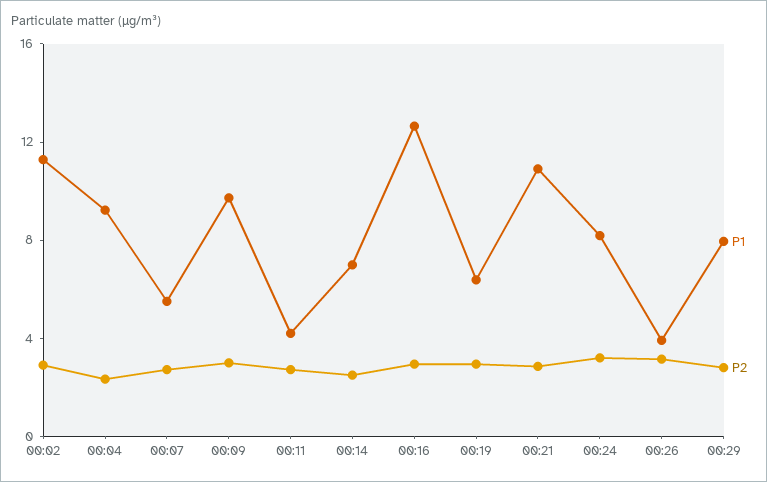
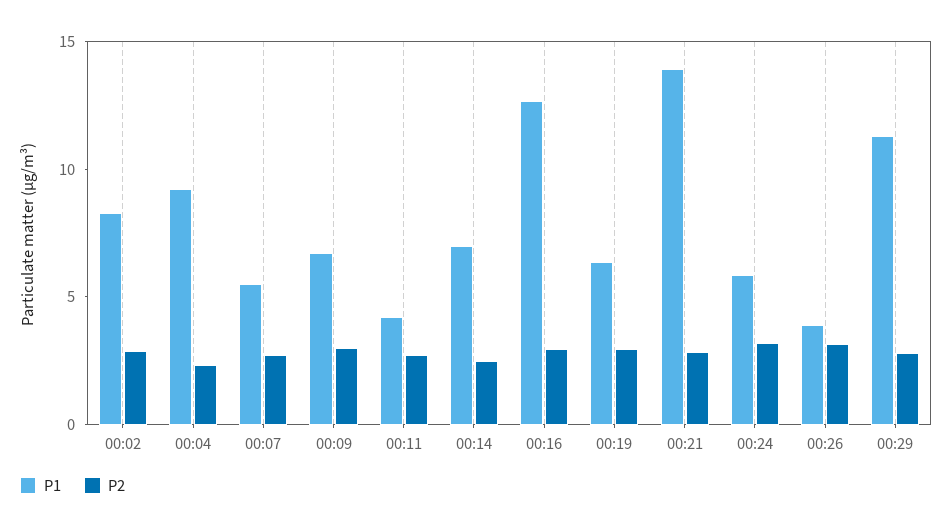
P1, 00:02: 11 -> 8
P1, 00:09: 10 -> 7
P1, 00:21: 11 -> 14
P1, 00:24: 8 -> 6
P1, 00:29: 8 -> 11

